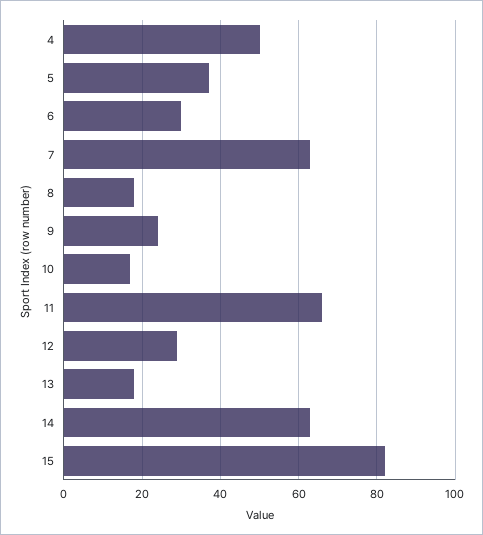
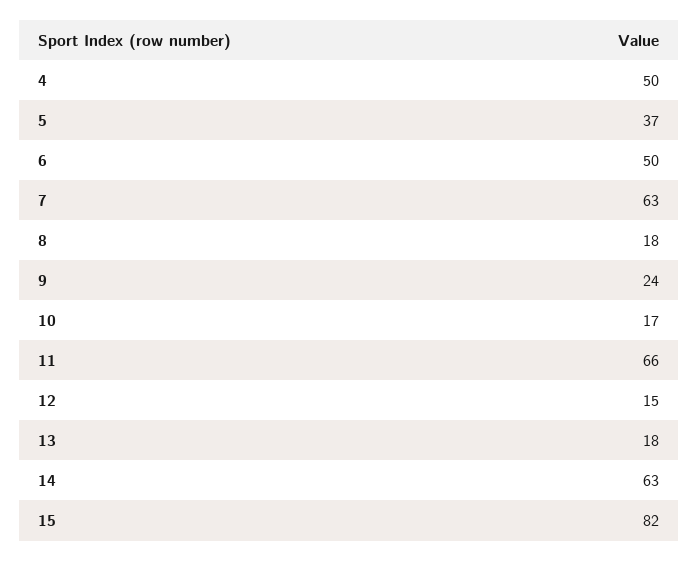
6: 30 -> 50
12: 30 -> 15

